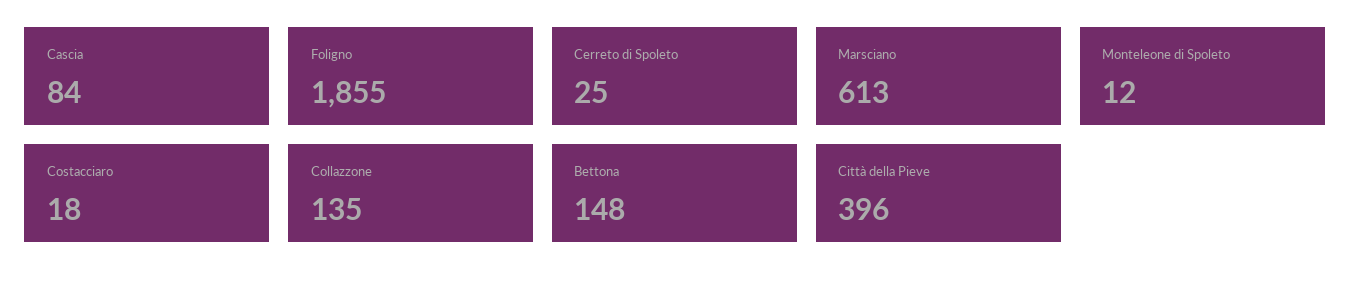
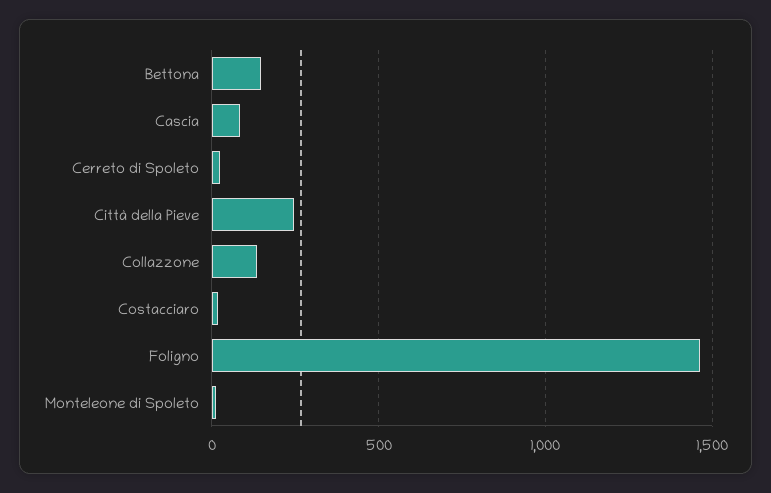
Foligno: 1855 -> 1450
Marsciano: 613 -> none
Città della Pieve: 396 -> 250

